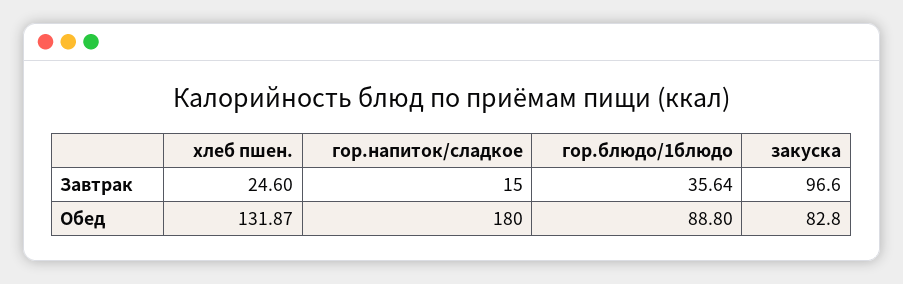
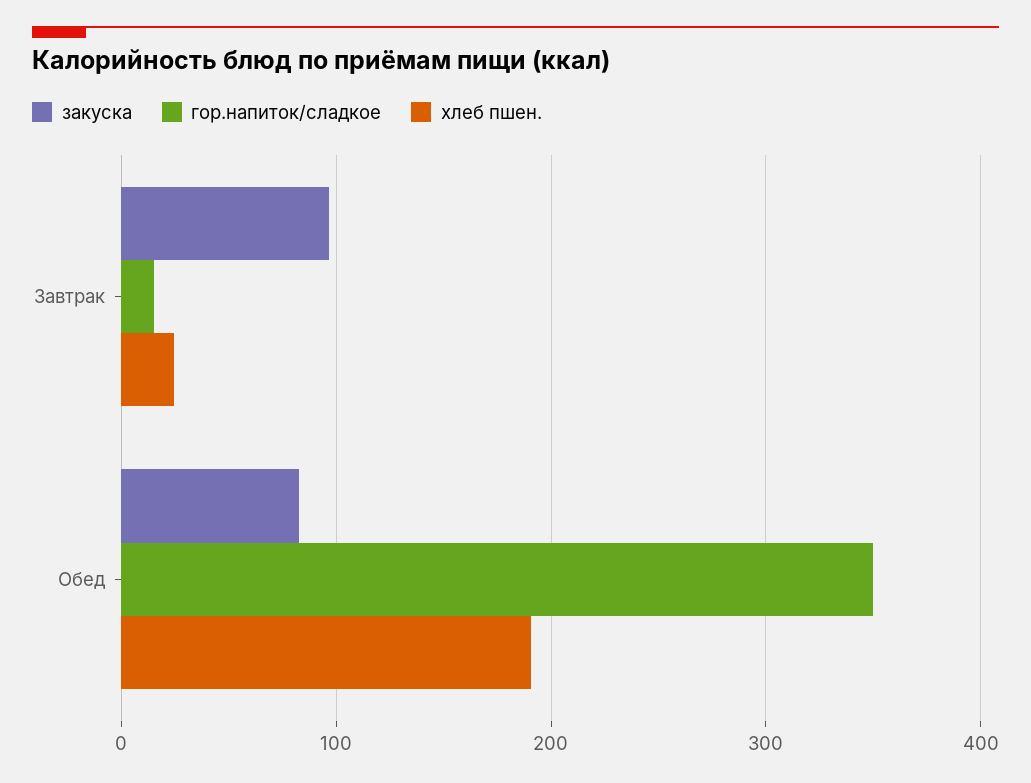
гор.блюдо/1блюдо, Завтрак: 35.64 -> none
хлеб пшен., Обед: 131.87 -> 190
гор.напиток/сладкое, Обед: 180 -> 350
гор.блюдо/1блюдо, Обед: 88.8 -> none

